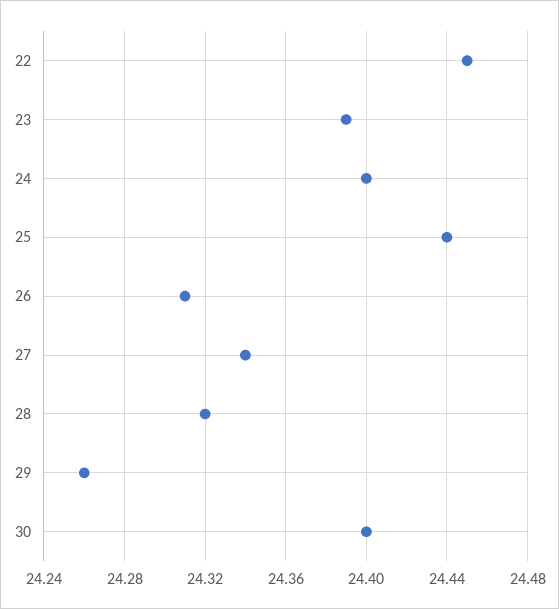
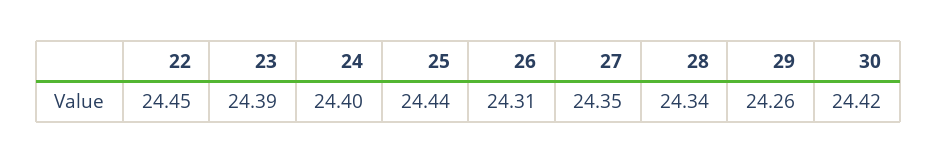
27: 24.34 -> 24.35
28: 24.32 -> 24.34
30: 24.4 -> 24.42

